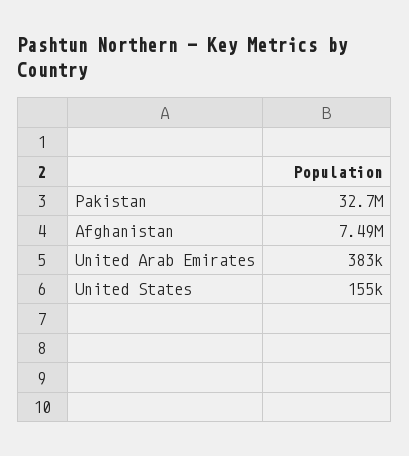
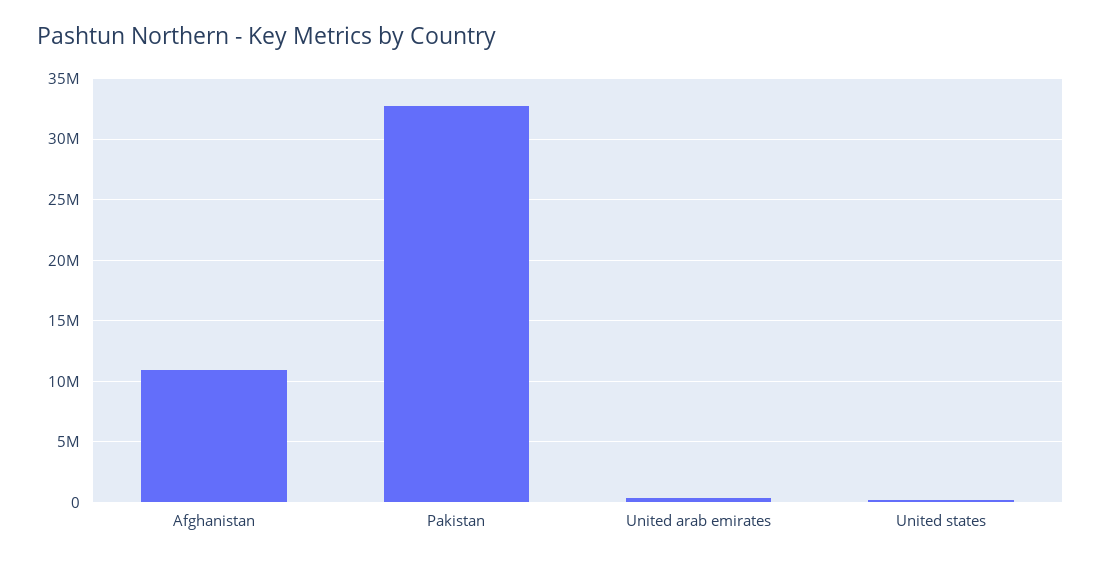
Afghanistan: 7490000 -> 11000000

